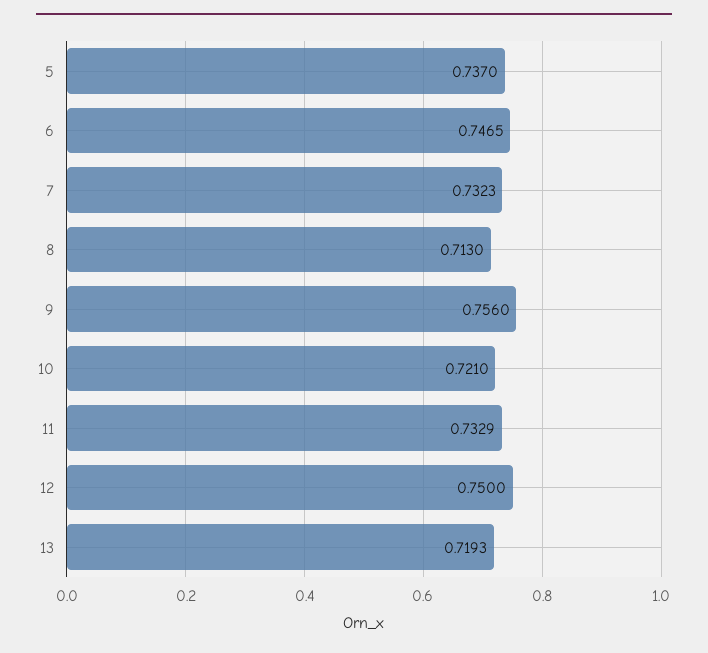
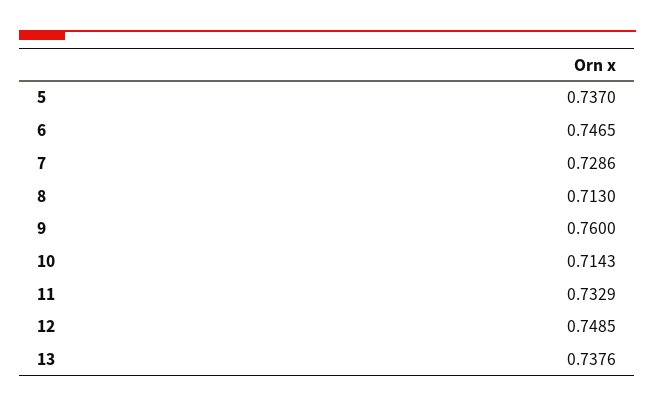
7: 0.7323 -> 0.7286
9: 0.756 -> 0.76
10: 0.721 -> 0.7143
12: 0.75 -> 0.7485
13: 0.7193 -> 0.7376

